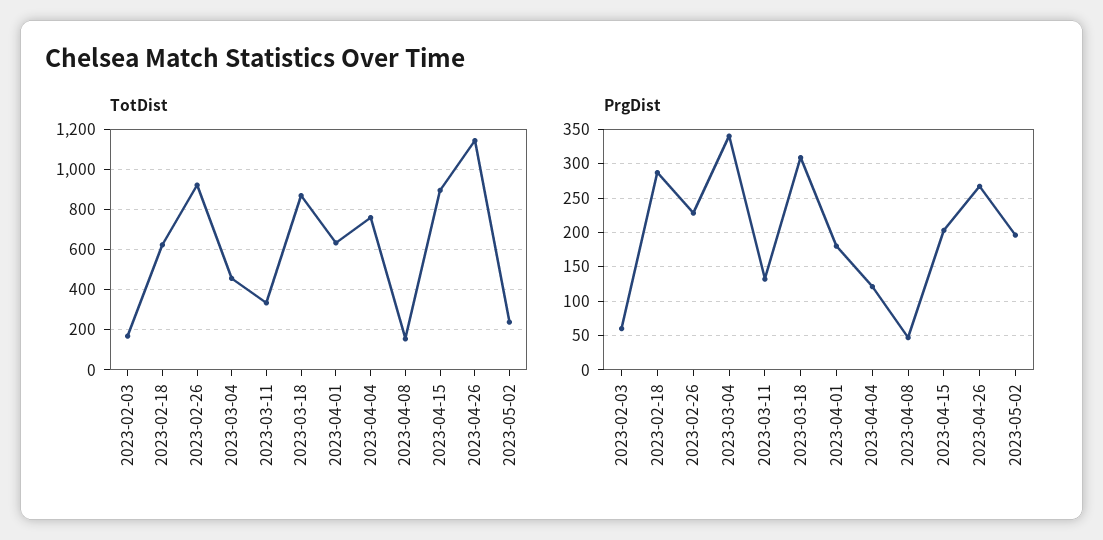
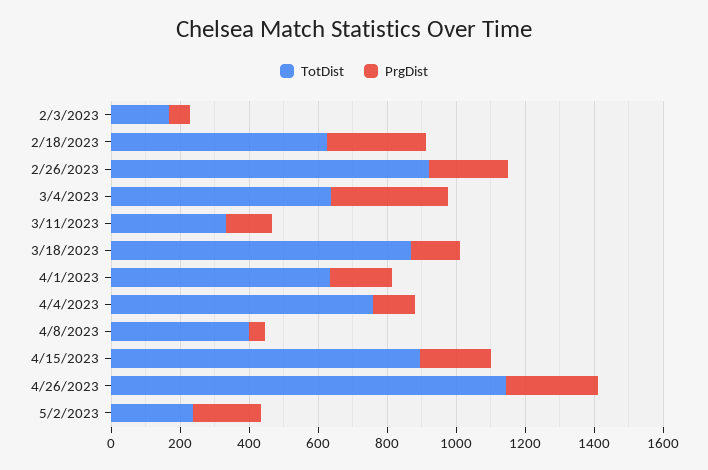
TotDist, 2023-03-04: 450 -> 650
TotDist, 2023-04-08: 150 -> 400
PrgDist, 2023-03-18: 310 -> 150

